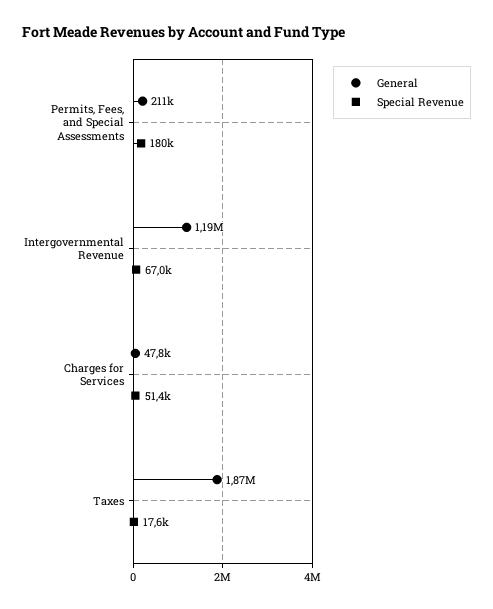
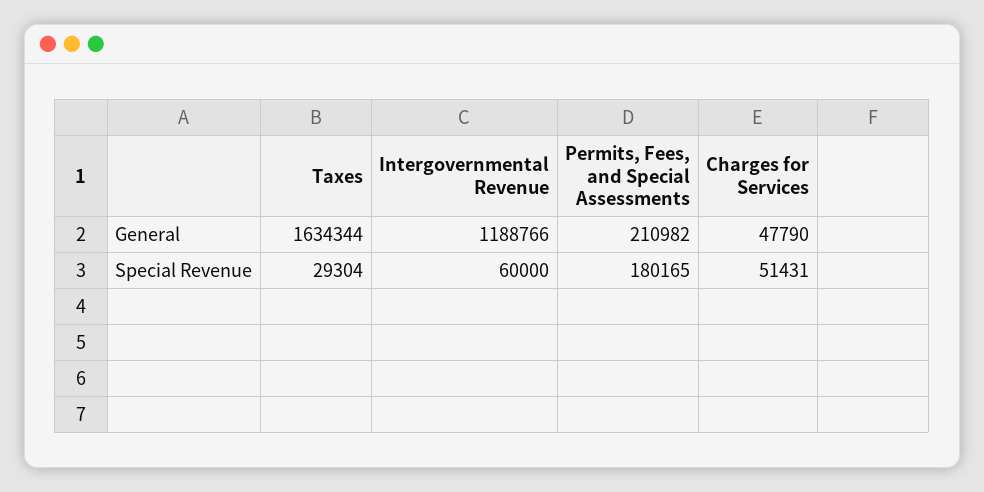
Special Revenue, Intergovernmental Revenue: 67000 -> 60000
General, Taxes: 1870000 -> 1634344
Special Revenue, Taxes: 17600 -> 29304

